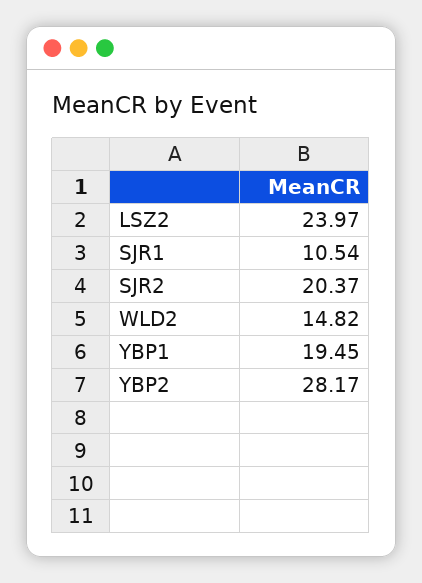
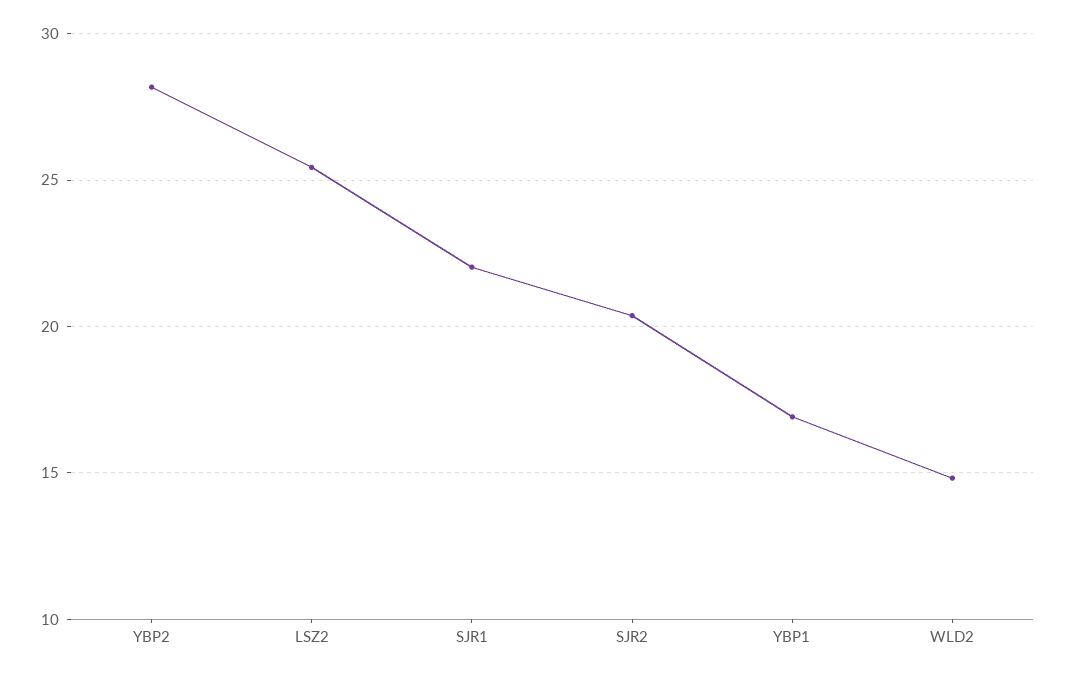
LSZ2: 23.97 -> 25.5
SJR1: 10.54 -> 22
YBP1: 19.45 -> 17

